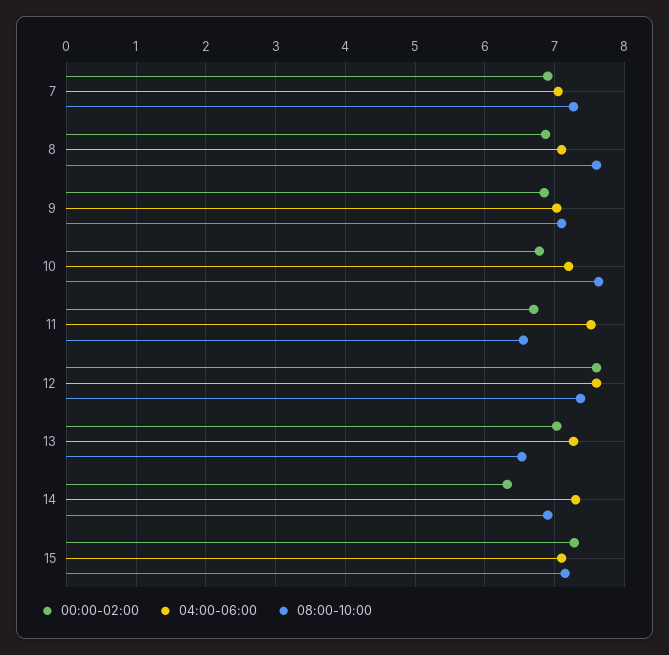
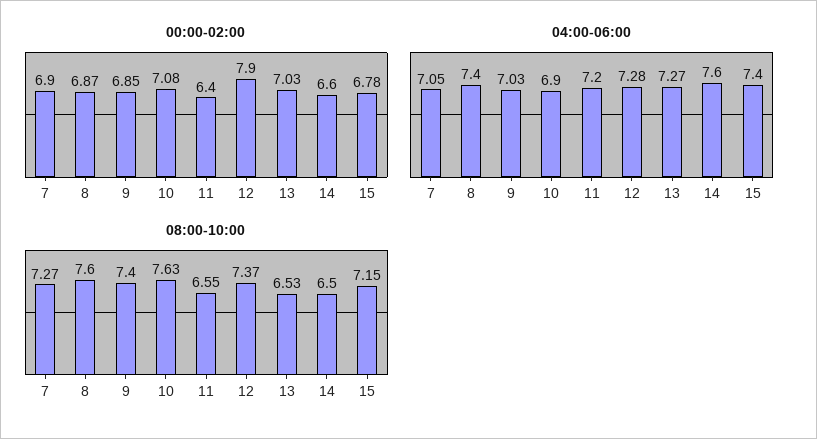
04:00-06:00, 8: 7.1 -> 7.4
08:00-10:00, 9: 7.1 -> 7.4
00:00-02:00, 10: 6.8 -> 7.08
04:00-06:00, 10: 7.2 -> 6.9
00:00-02:00, 11: 6.7 -> 6.4
04:00-06:00, 11: 7.5 -> 7.2
00:00-02:00, 12: 7.6 -> 7.9
04:00-06:00, 12: 7.6 -> 7.28
00:00-02:00, 14: 6.3 -> 6.6
04:00-06:00, 14: 7.3 -> 7.6
08:00-10:00, 14: 6.9 -> 6.5
00:00-02:00, 15: 7.3 -> 6.78
04:00-06:00, 15: 7.1 -> 7.4

